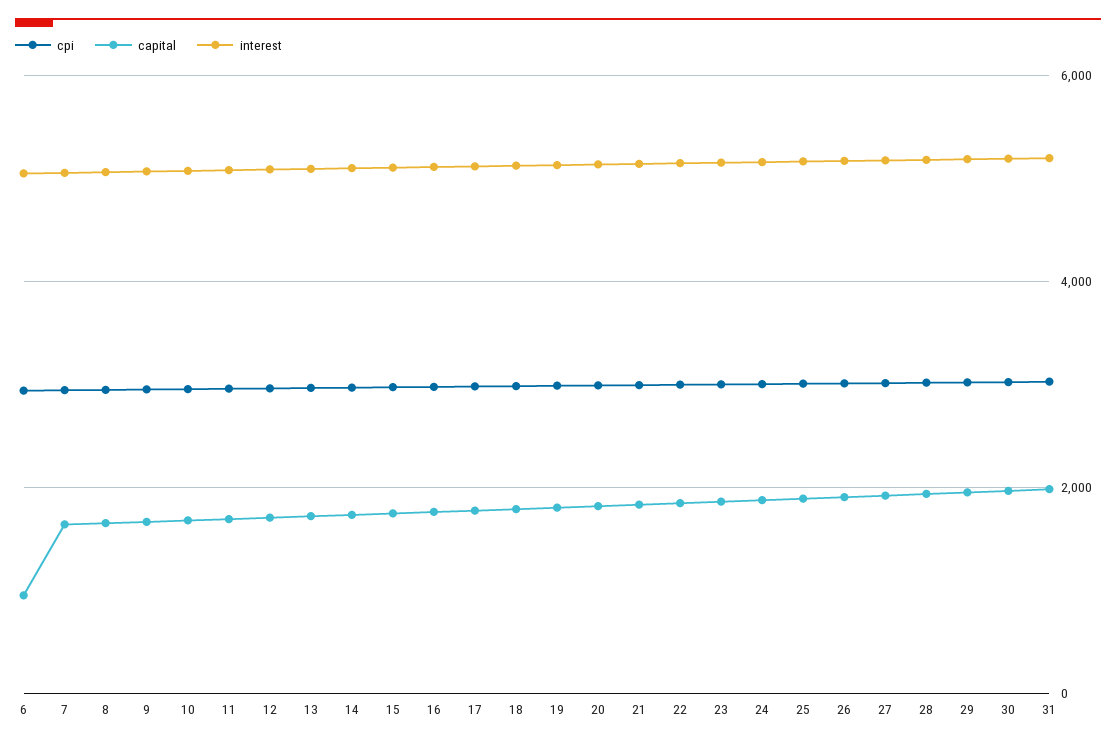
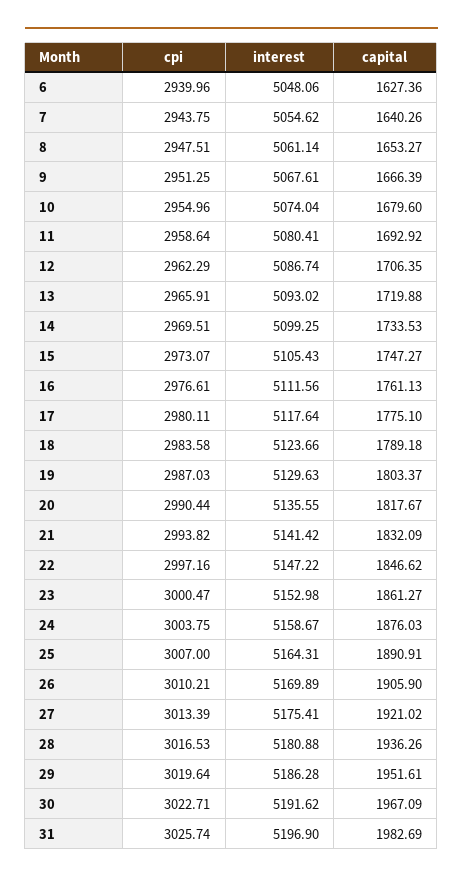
capital, 6: 1000 -> 1627.36

